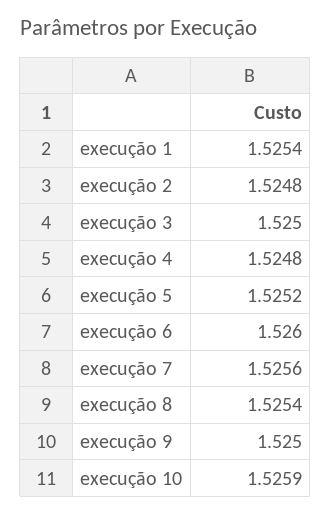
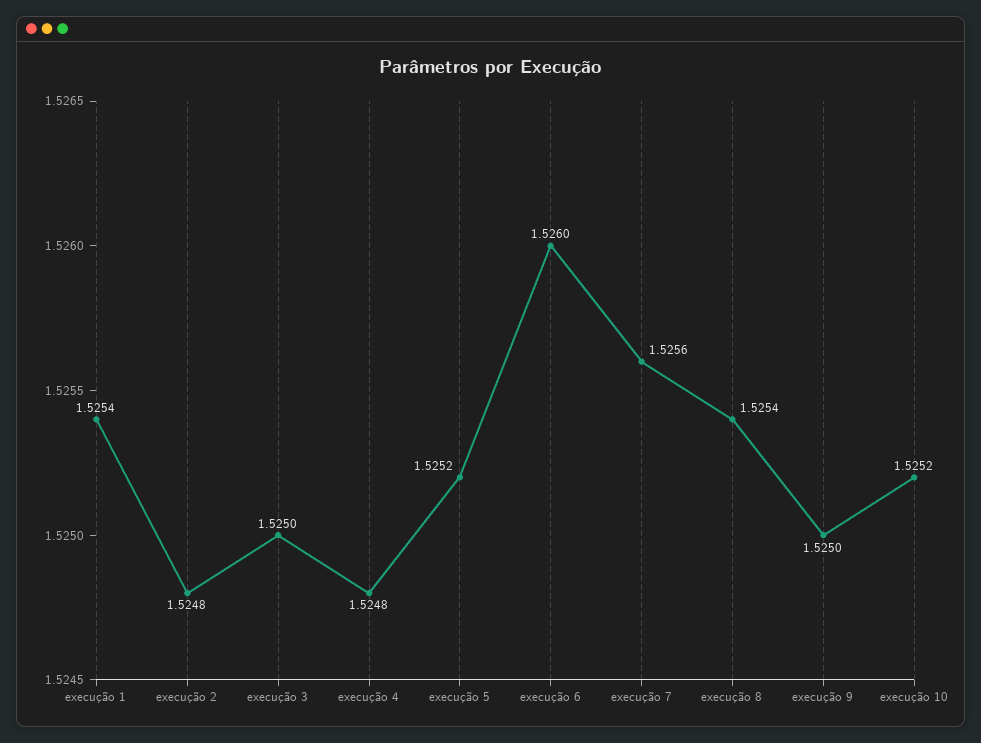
execução 10: 1.5259 -> 1.5252

